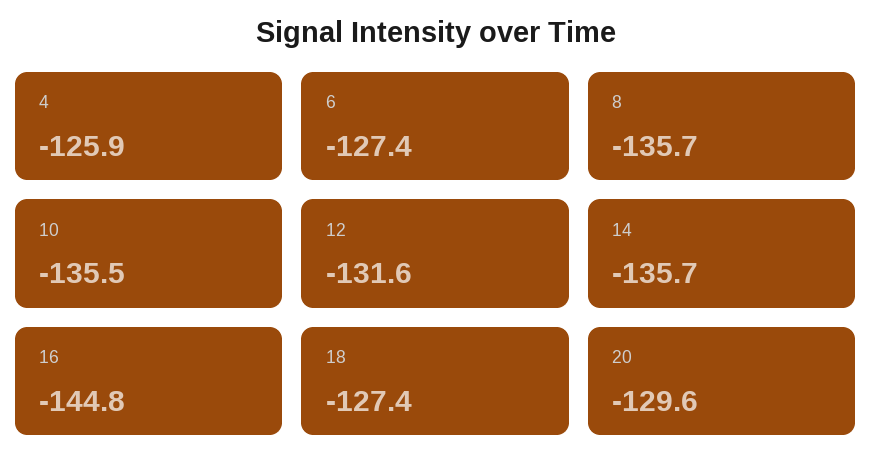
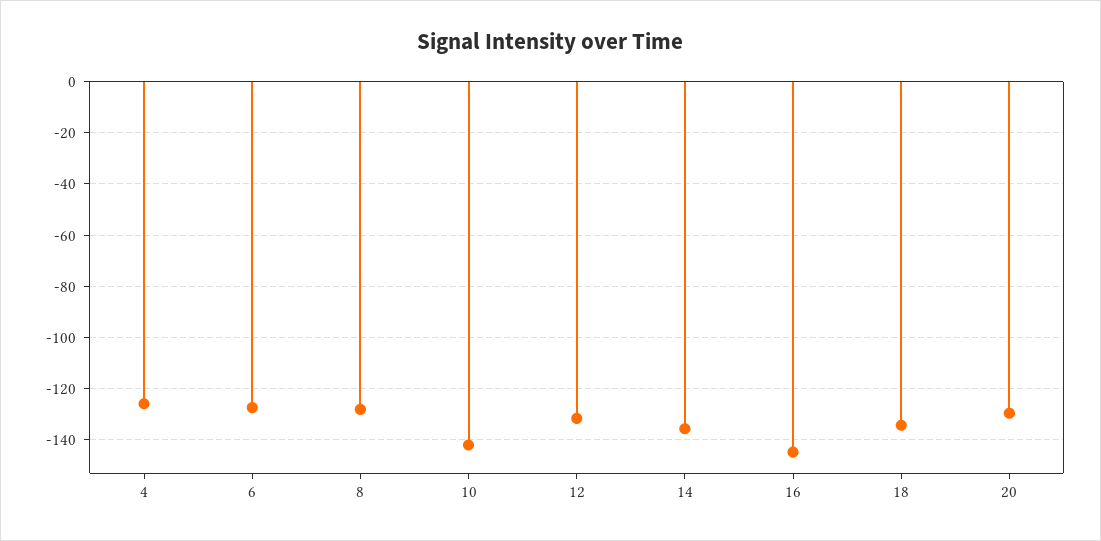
8: -135.7 -> -127.5
10: -135.5 -> -142.5
18: -127.4 -> -135

